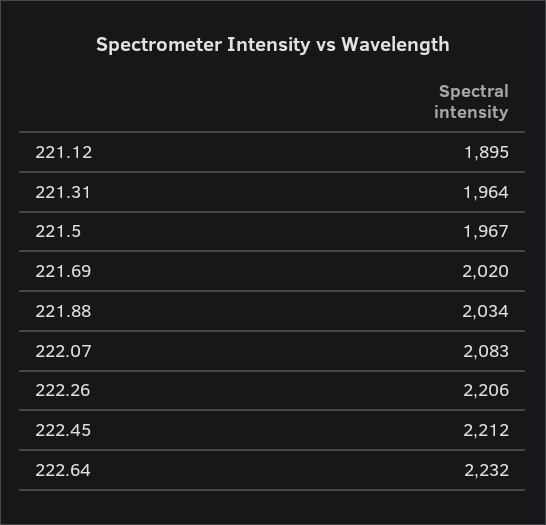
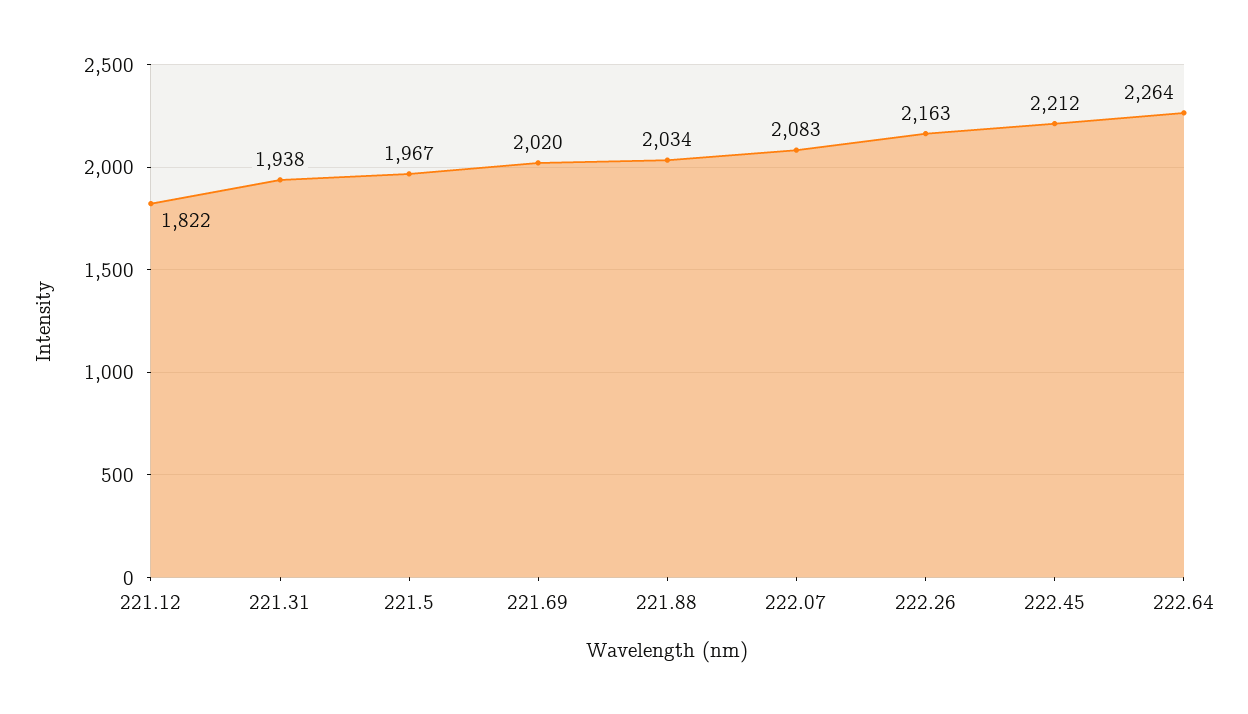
221.12: 1895 -> 1822
221.31: 1964 -> 1938
222.26: 2206 -> 2163
222.64: 2232 -> 2264

